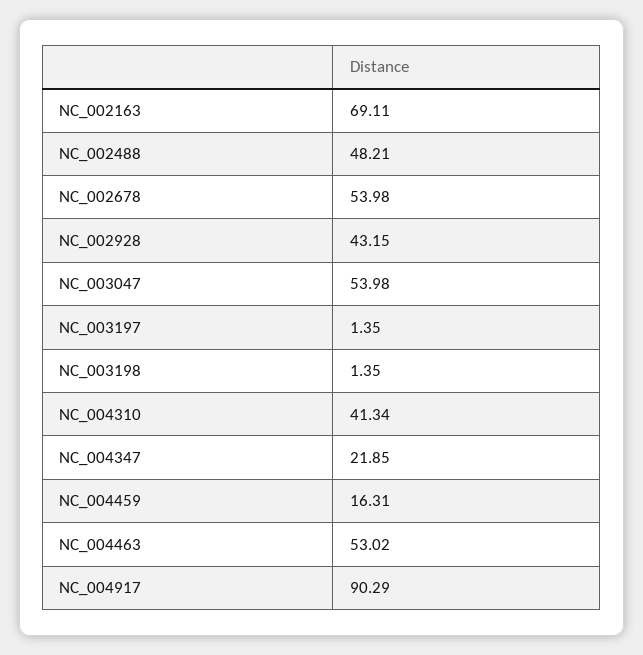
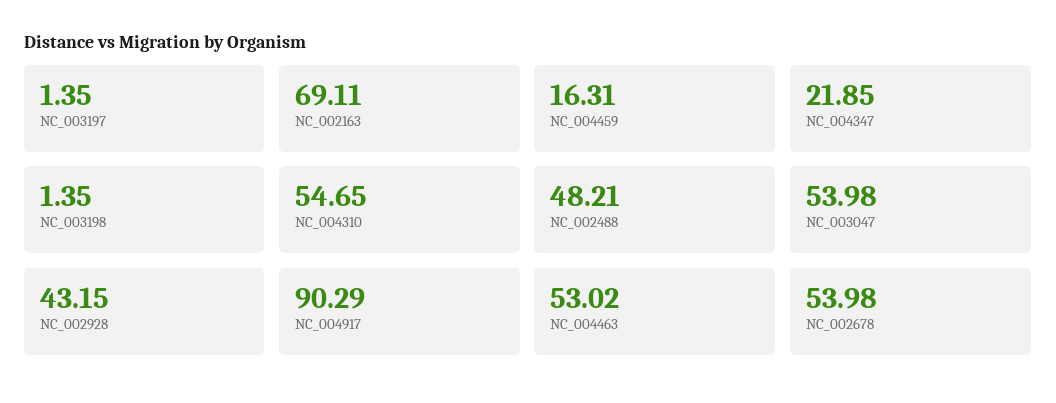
NC_004310: 41.34 -> 54.65

